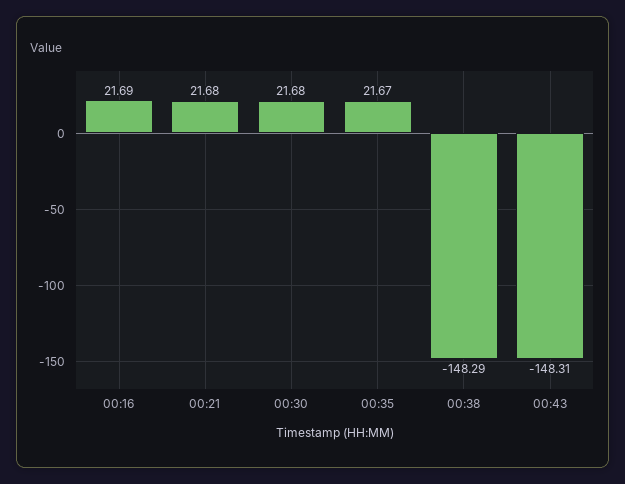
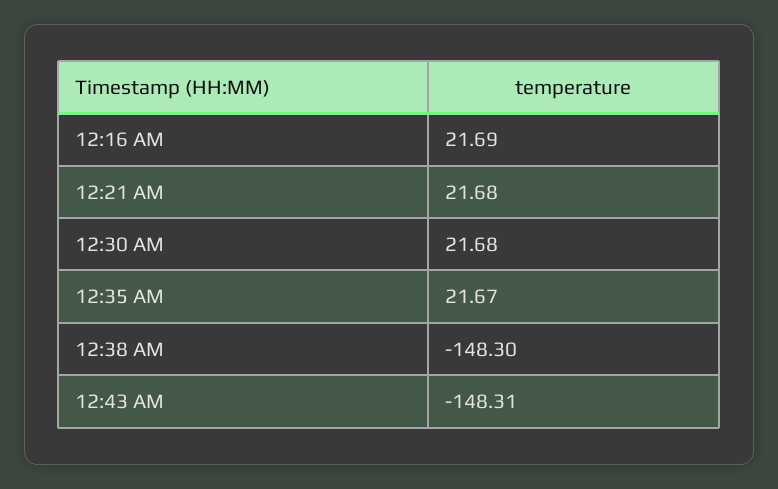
00:38: -148.29 -> -148.3

